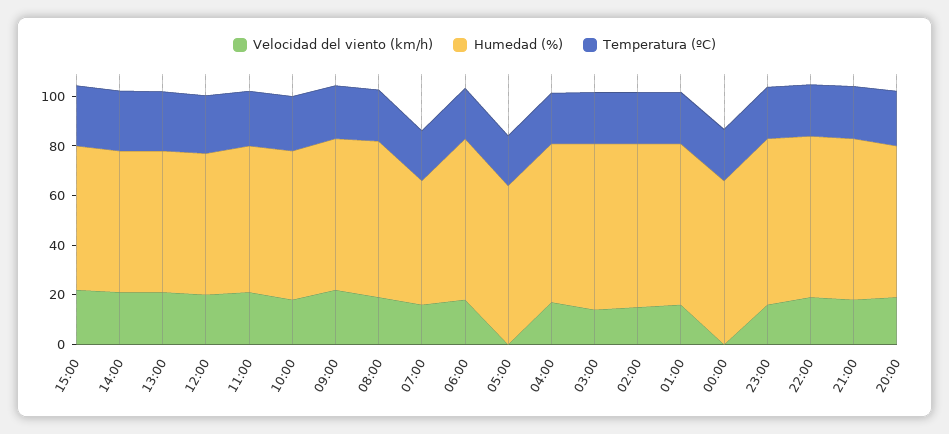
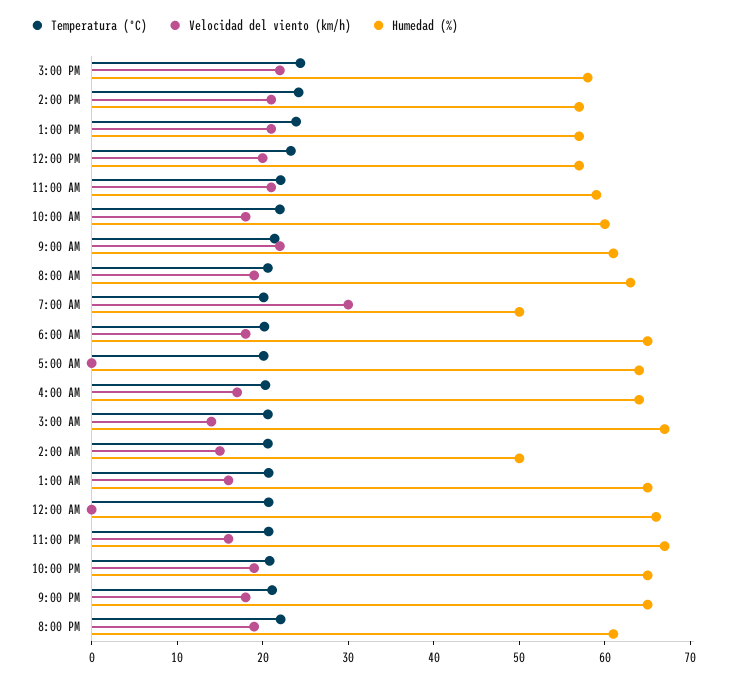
Velocidad del viento (km/h), 07:00: 15 -> 30
Humedad (%), 02:00: 65 -> 50

